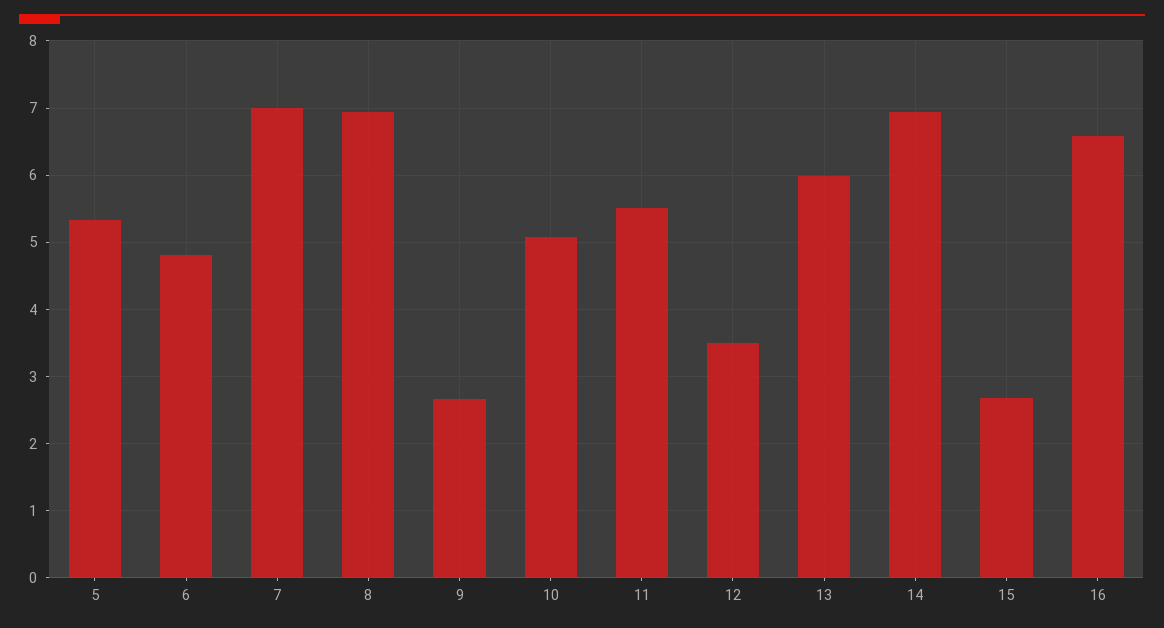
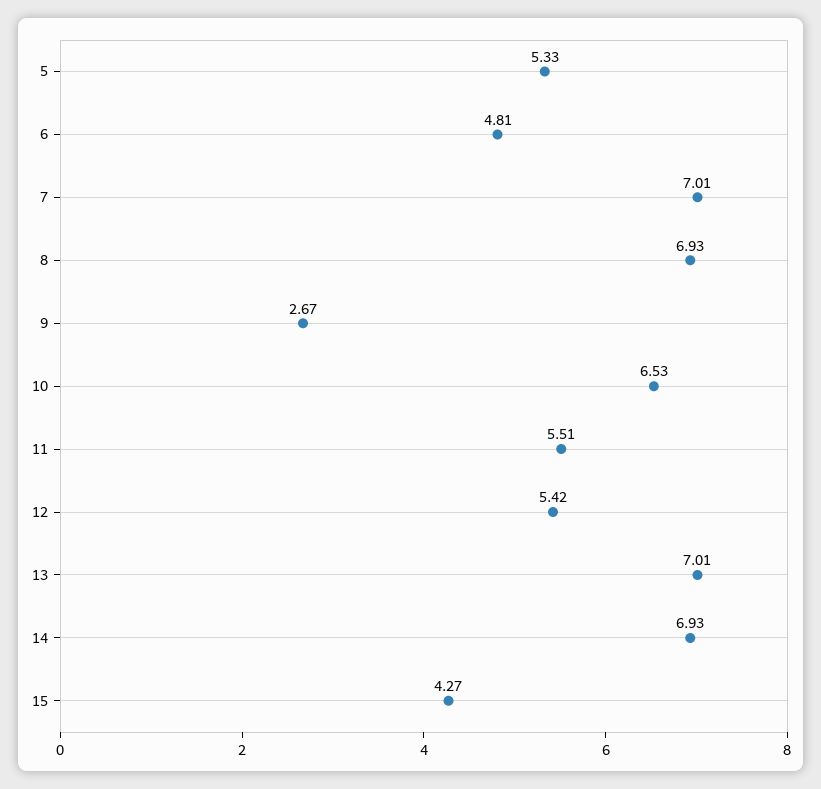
10: 5.1 -> 6.53
12: 3.5 -> 5.42
13: 6 -> 7.01
15: 2.7 -> 4.27
16: 6.6 -> none

